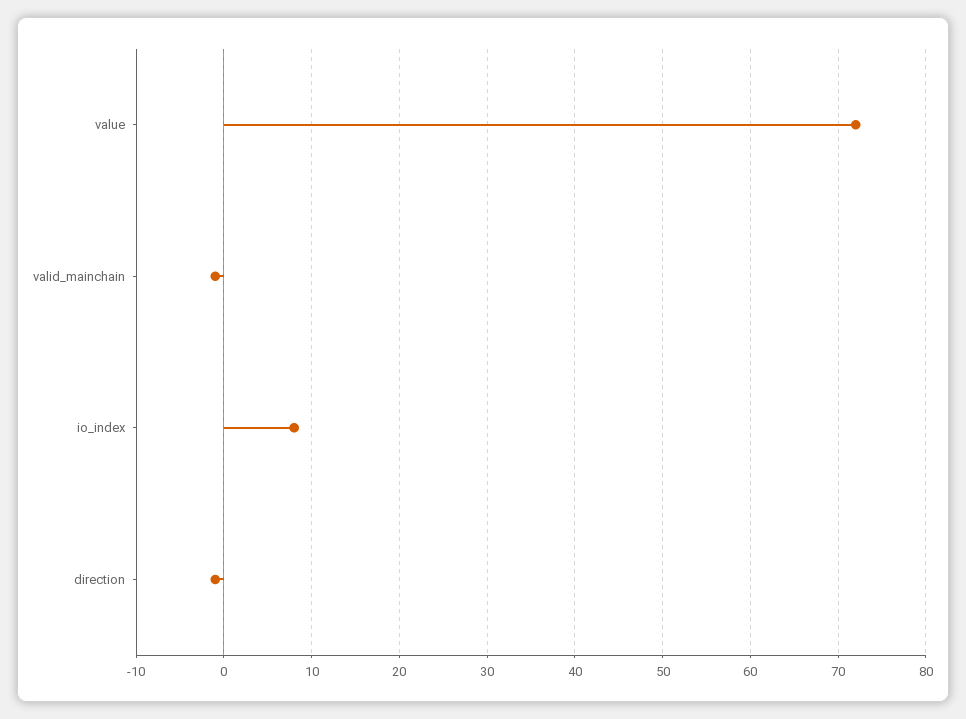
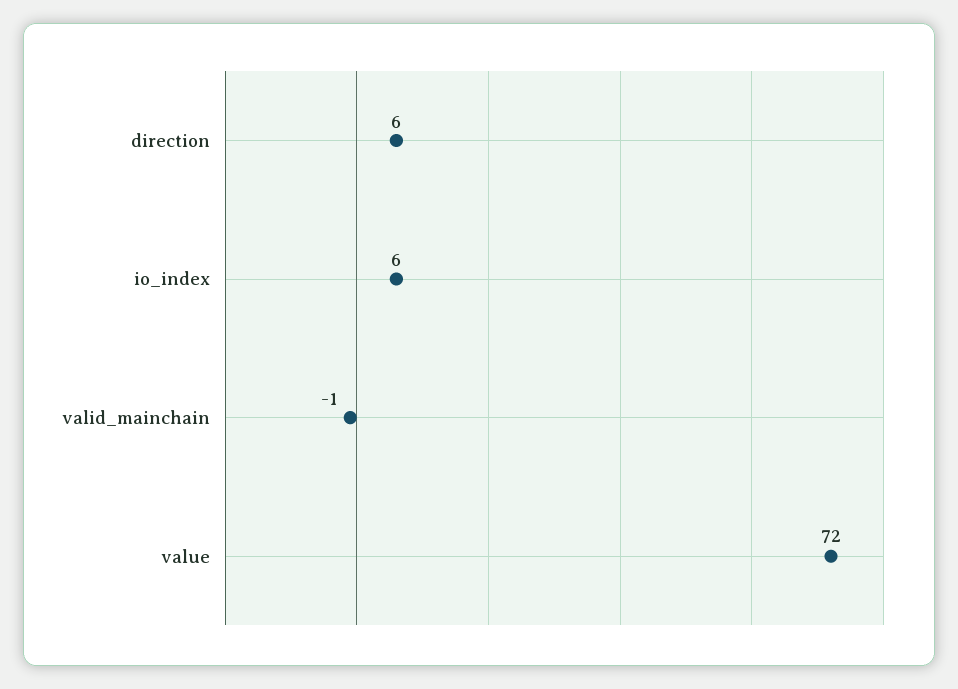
io_index: 8 -> 6
direction: -1 -> 6

